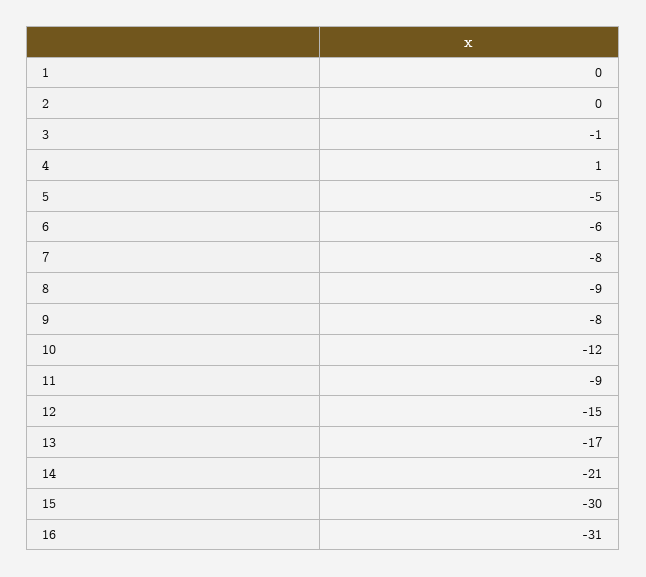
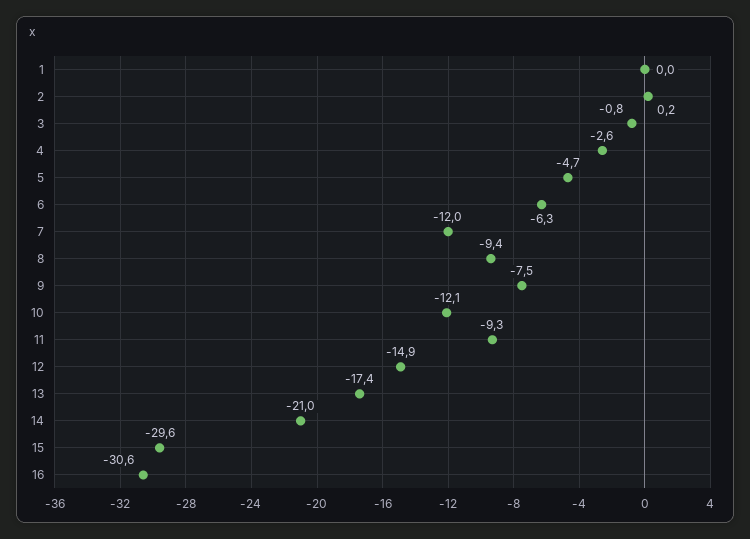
4: 1 -> -2.6
7: -8 -> -12

